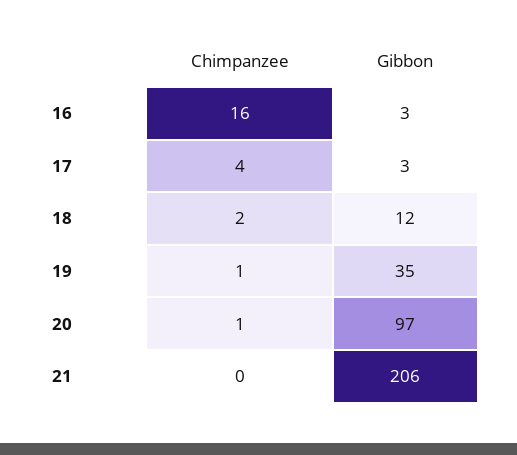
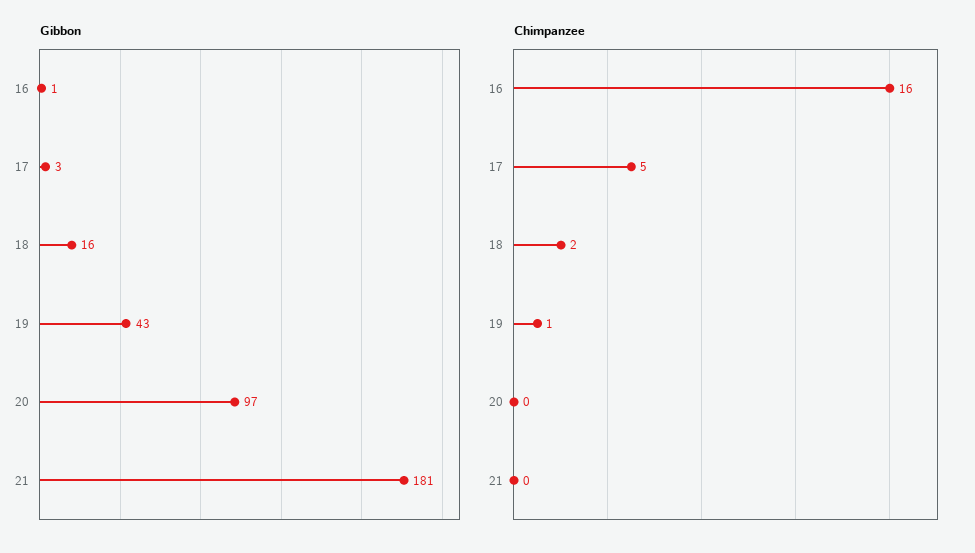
Gibbon, 16: 3 -> 1
Chimpanzee, 17: 4 -> 5
Gibbon, 18: 12 -> 16
Gibbon, 19: 35 -> 43
Chimpanzee, 20: 1 -> 0
Gibbon, 21: 206 -> 181

